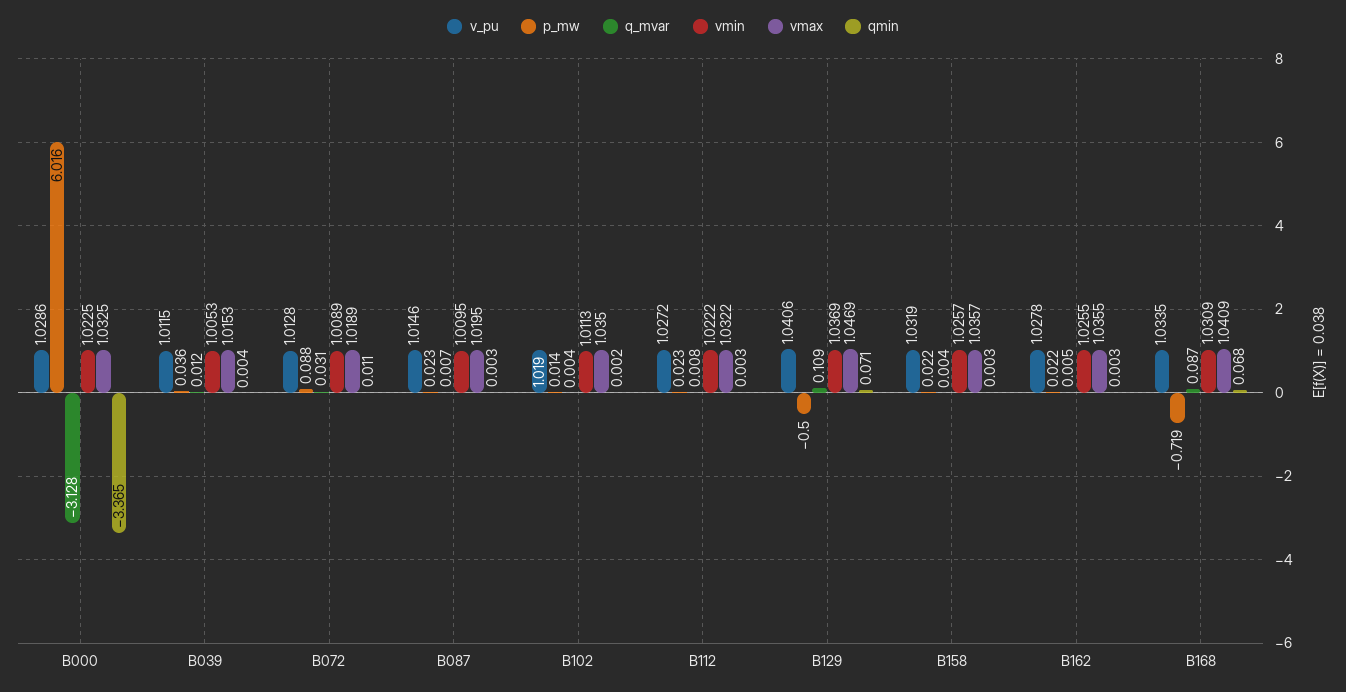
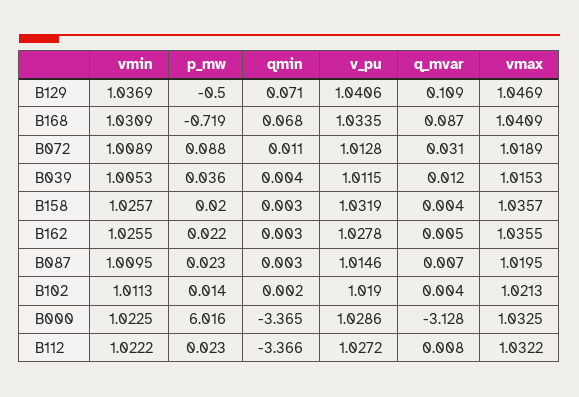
vmax, B102: 1.035 -> 1.0213
qmin, B112: 0.003 -> -3.366
p_mw, B158: 0.022 -> 0.02

